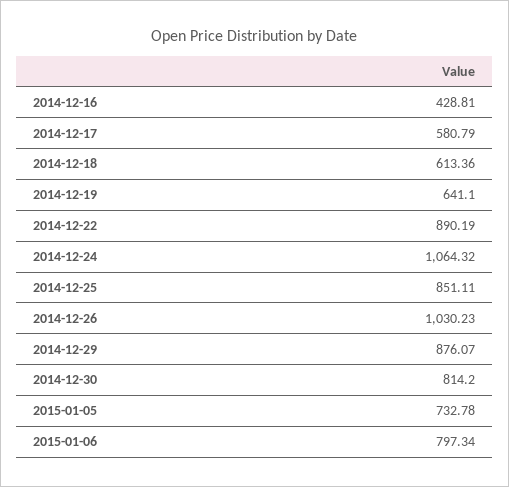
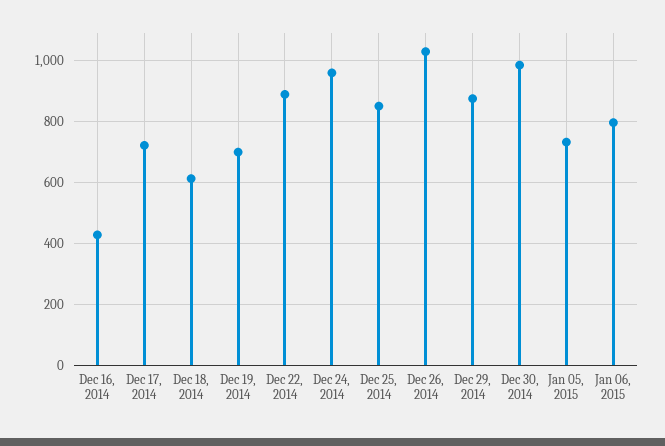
2014-12-17: 580.79 -> 720
2014-12-19: 641.1 -> 700
2014-12-24: 1064.32 -> 960
2014-12-30: 814.2 -> 980

